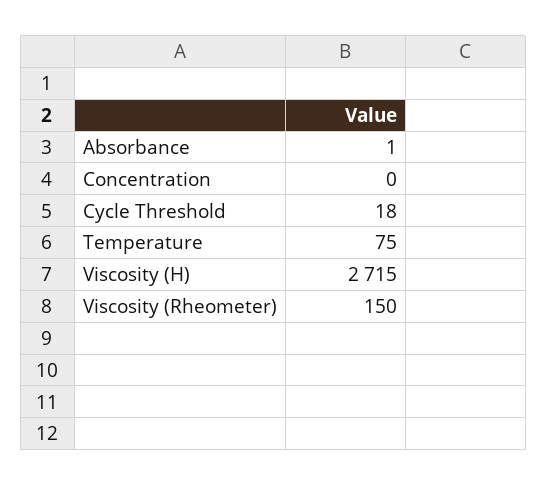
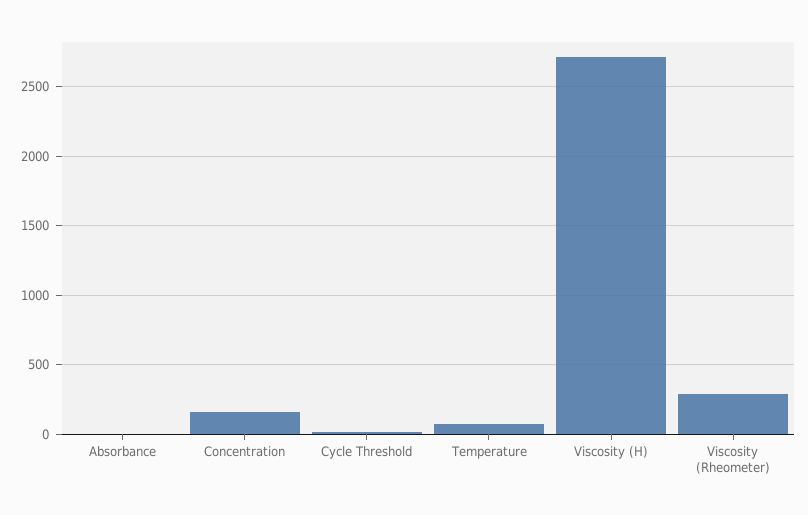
Concentration: 0 -> 150
Viscosity (Rheometer): 150 -> 300

